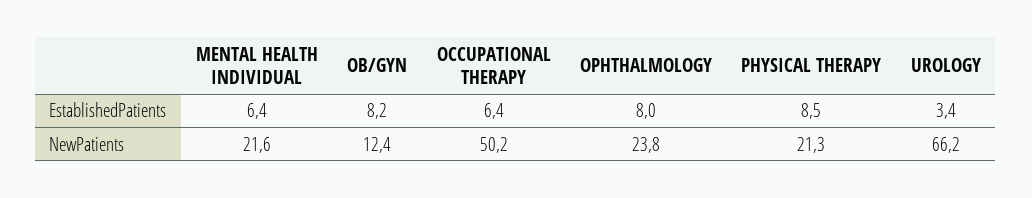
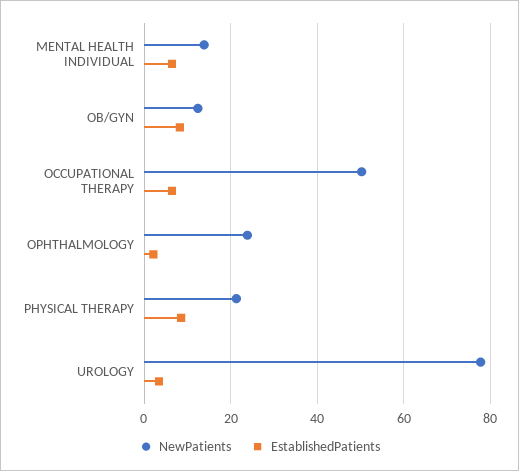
EstablishedPatients, OPHTHALMOLOGY: 8 -> 2
NewPatients, MENTAL HEALTH INDIVIDUAL: 21.6 -> 14
NewPatients, UROLOGY: 66.2 -> 78

